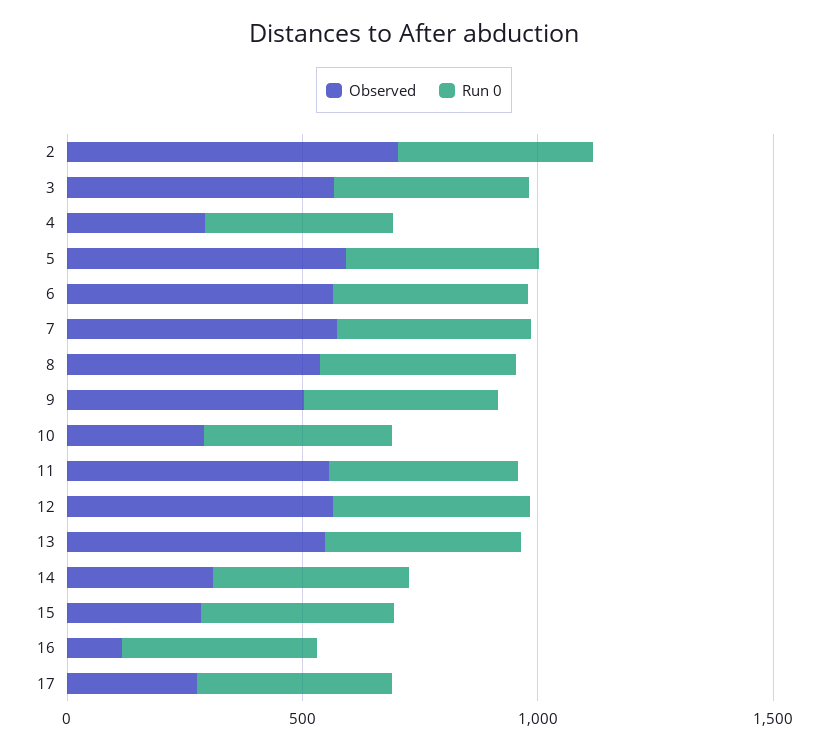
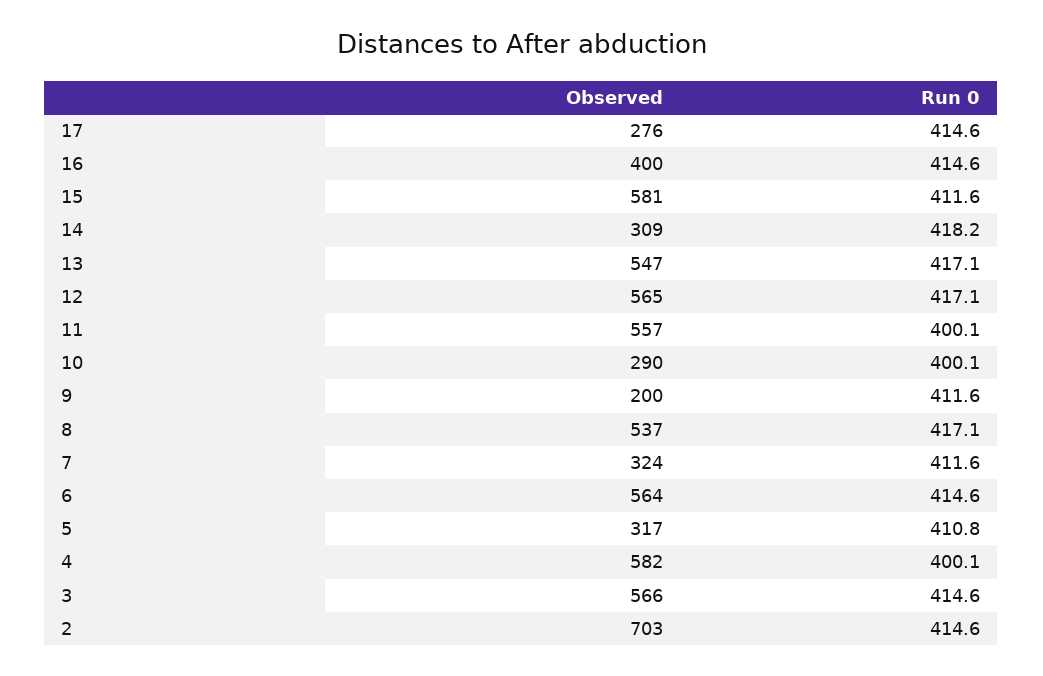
Observed, 4: 300 -> 582
Observed, 5: 600 -> 317
Observed, 7: 600 -> 324
Observed, 9: 500 -> 200
Observed, 15: 300 -> 581
Observed, 16: 100 -> 400

